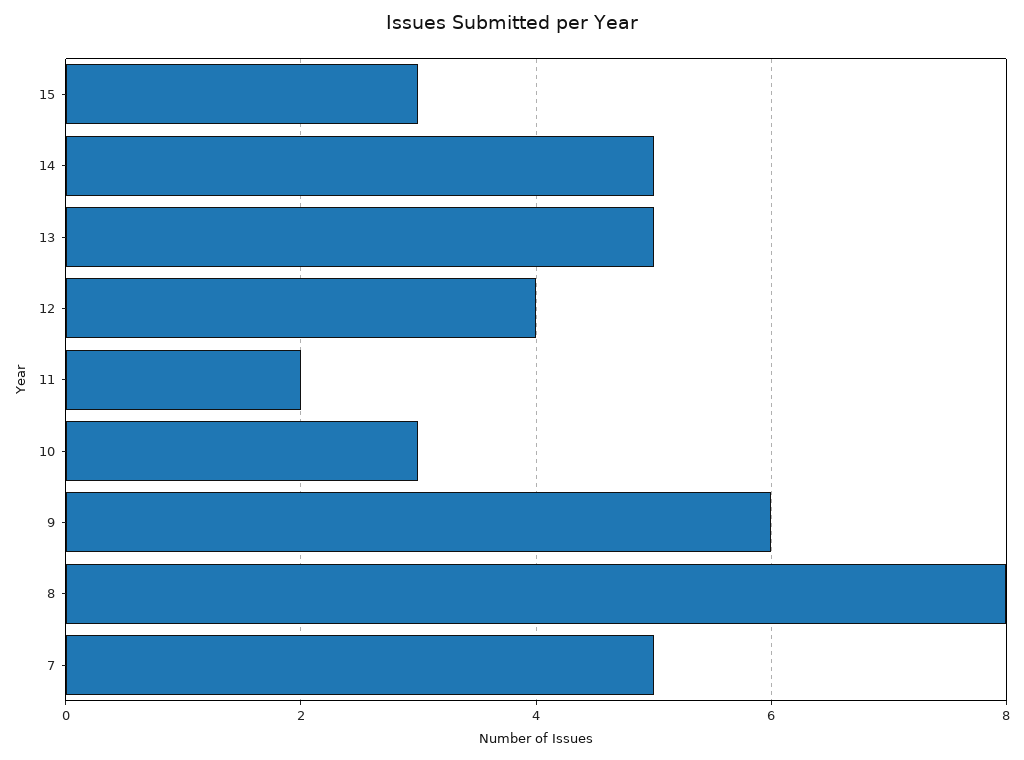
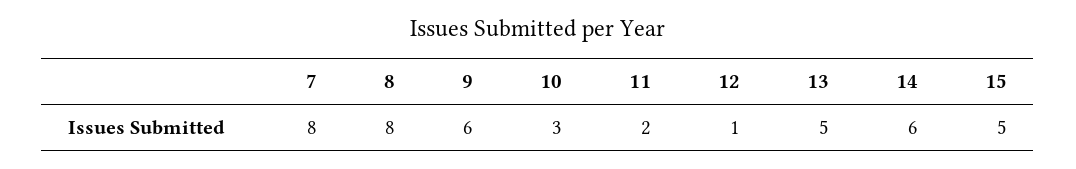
15: 3 -> 5
14: 5 -> 6
12: 4 -> 1
7: 5 -> 8

